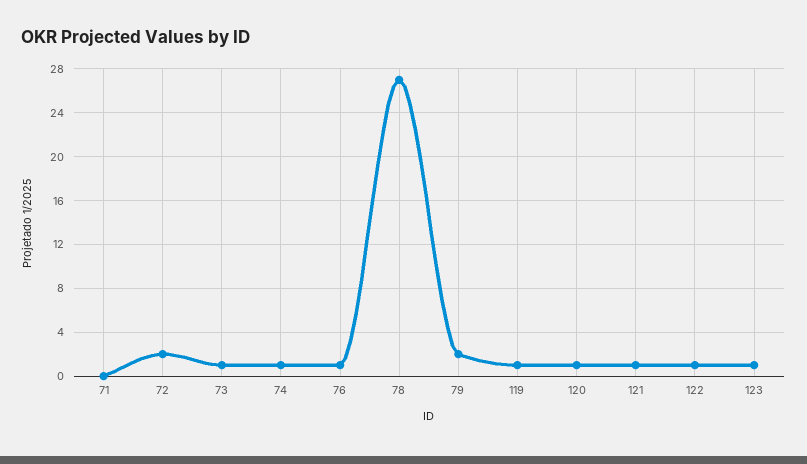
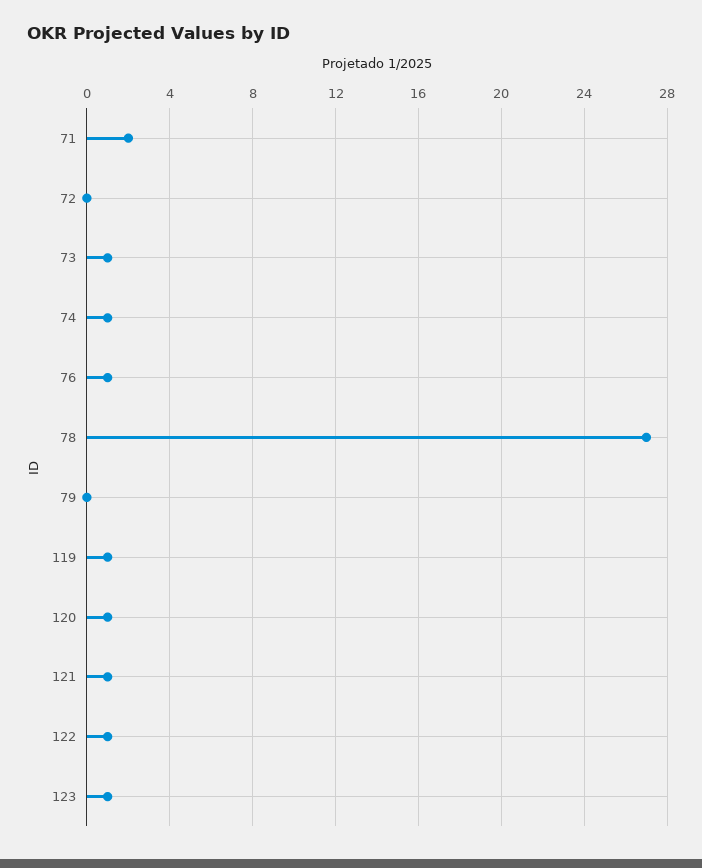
71: 0 -> 2
72: 2 -> 0
79: 2 -> 0

